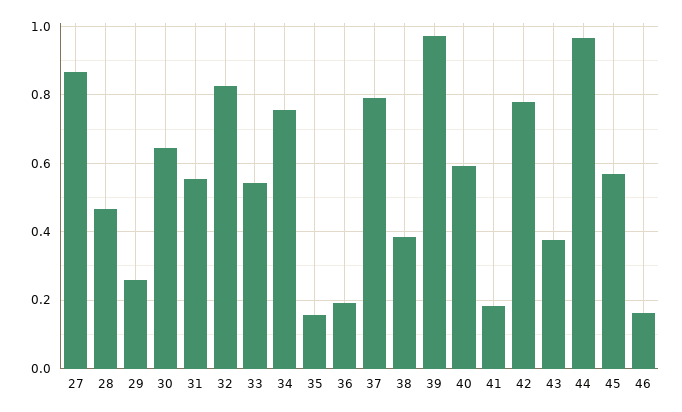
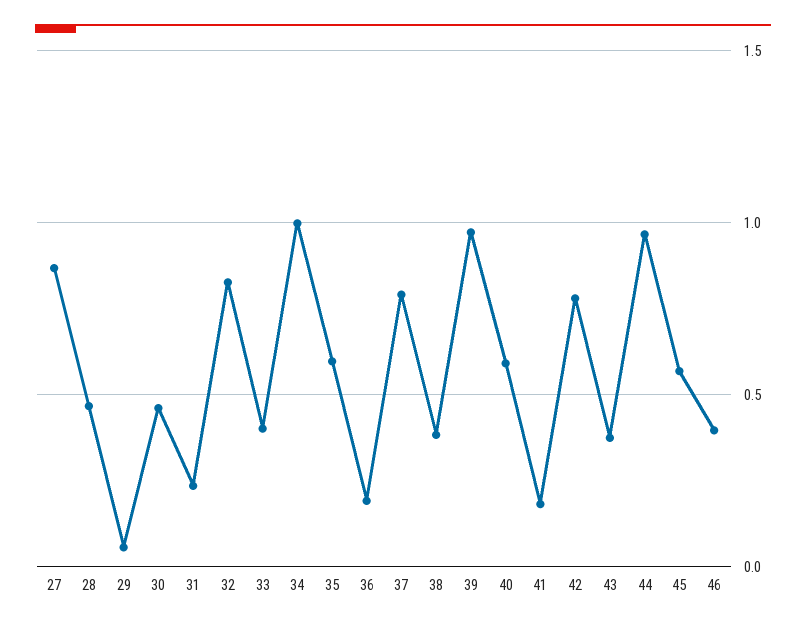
29: 0.26 -> 0.05
30: 0.64 -> 0.45
31: 0.56 -> 0.25
33: 0.54 -> 0.4
34: 0.76 -> 1
35: 0.16 -> 0.6
46: 0.16 -> 0.4

